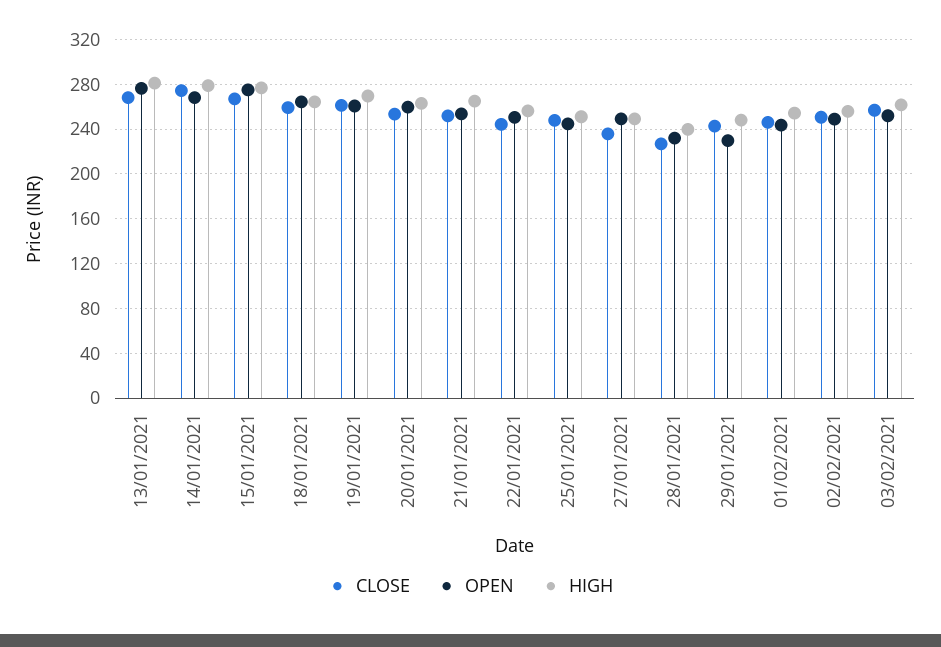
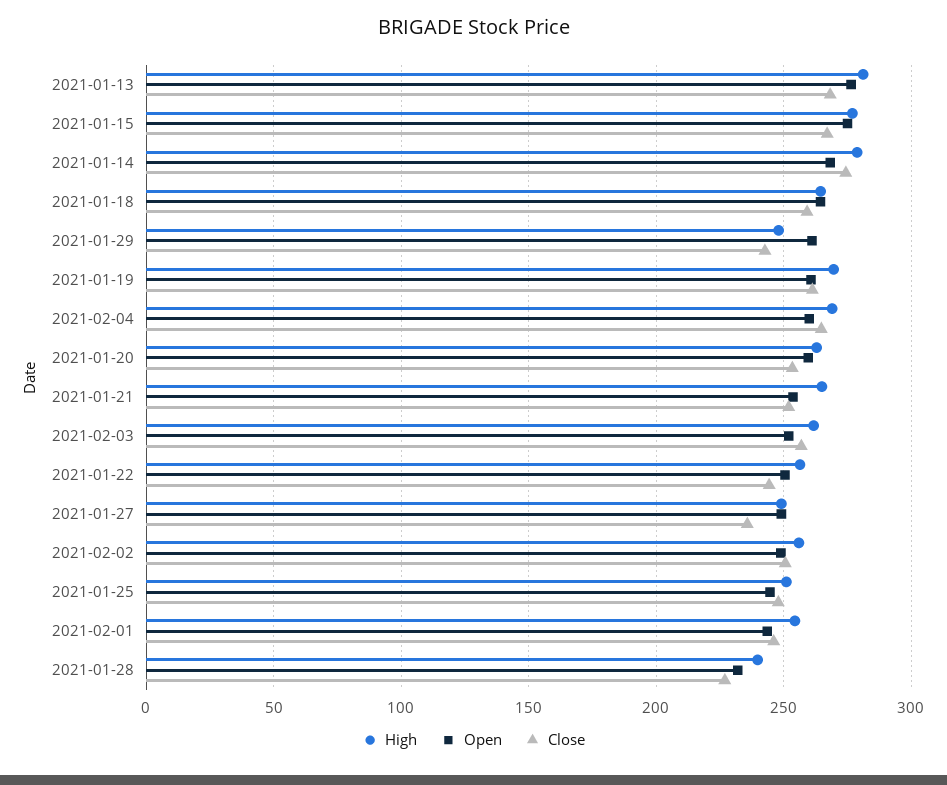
OPEN, 29/01/2021: 230 -> 260
HIGH, 2021-02-04: none -> 270
OPEN, 2021-02-04: none -> 260
CLOSE, 2021-02-04: none -> 265

